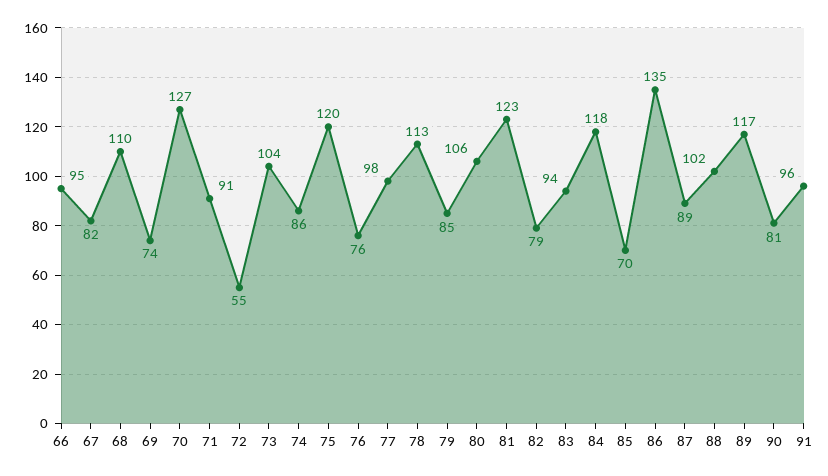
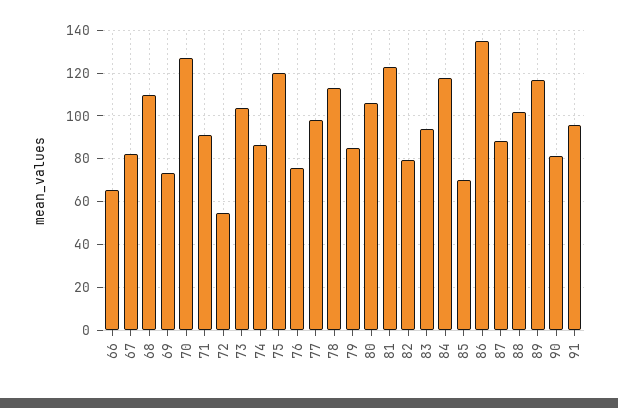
66: 95 -> 65

